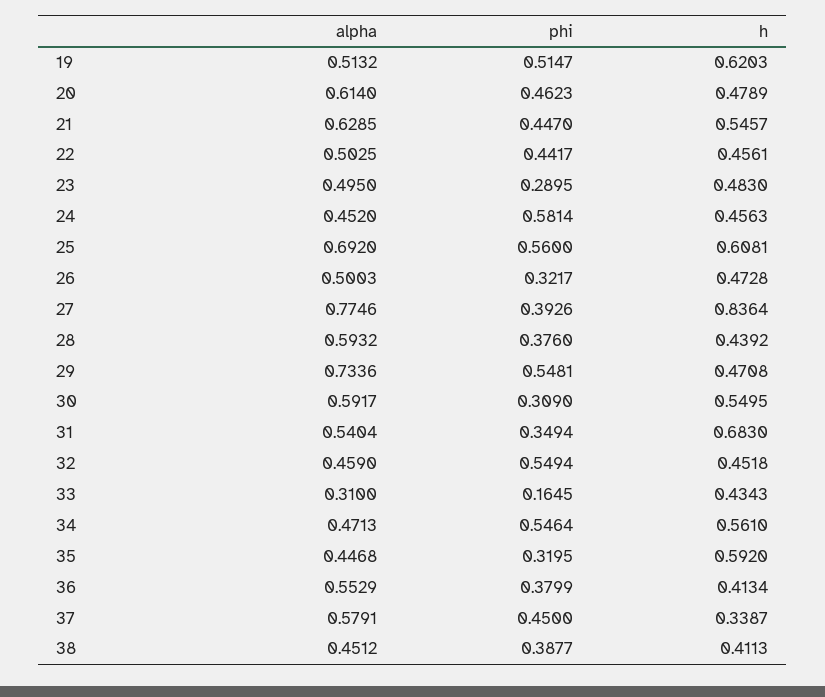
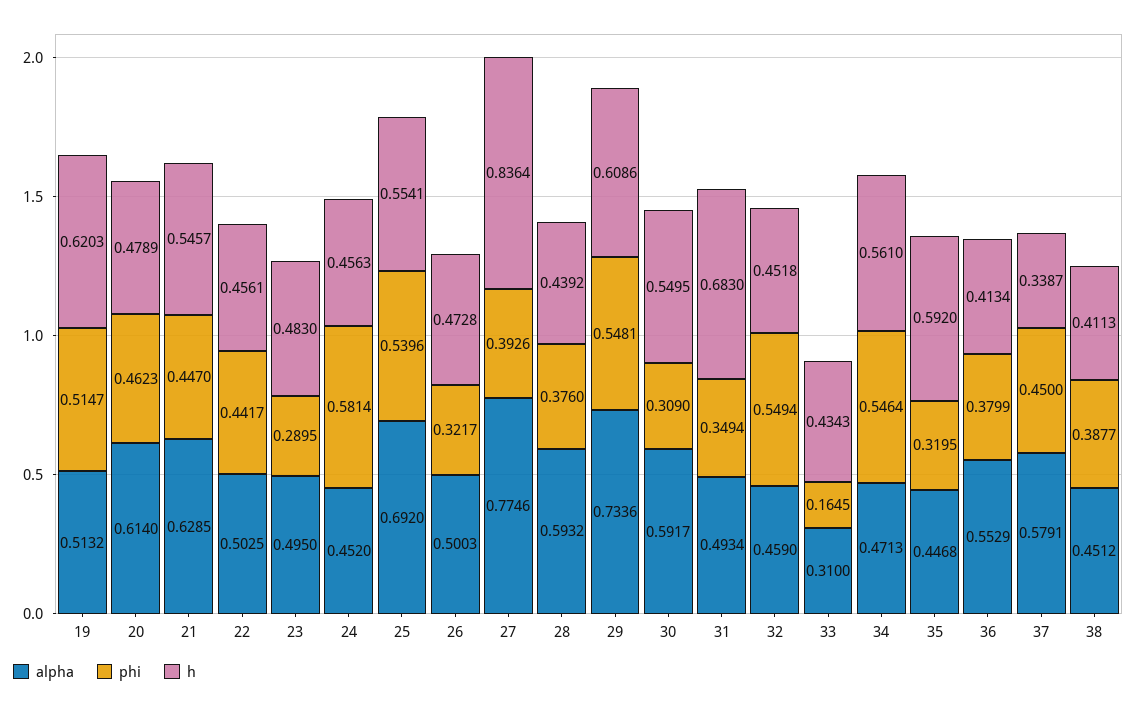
phi, 25: 0.56 -> 0.5396
h, 25: 0.6081 -> 0.5541
h, 29: 0.4708 -> 0.6086
alpha, 31: 0.5404 -> 0.4934

